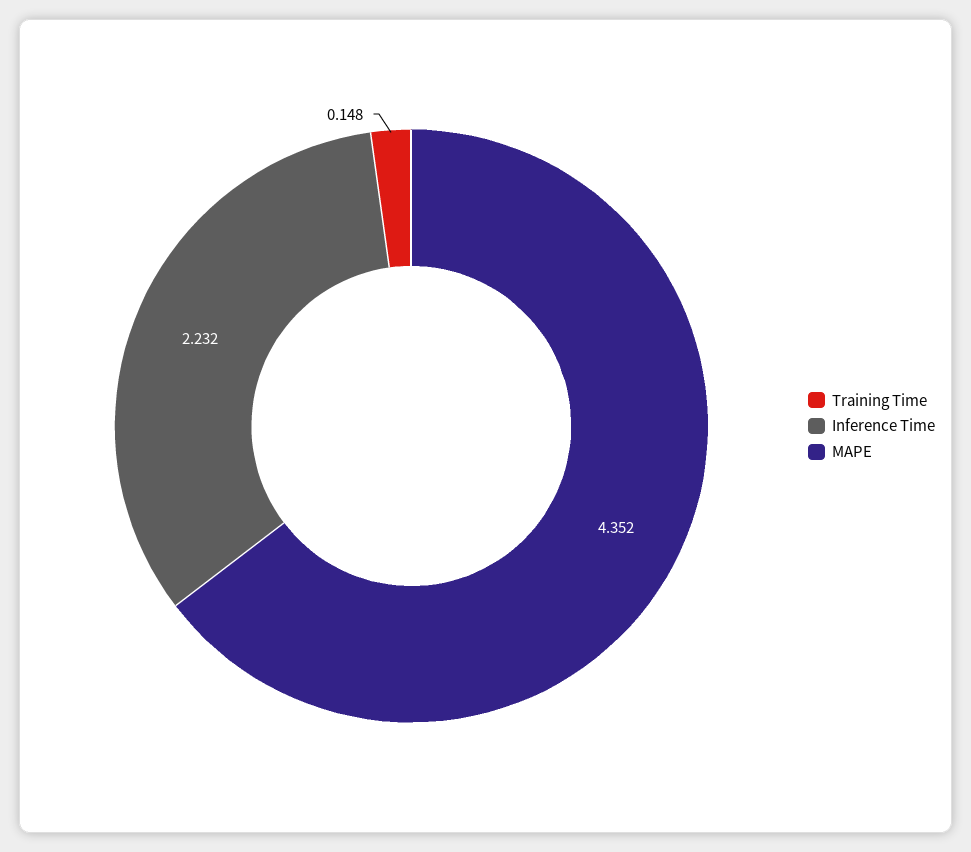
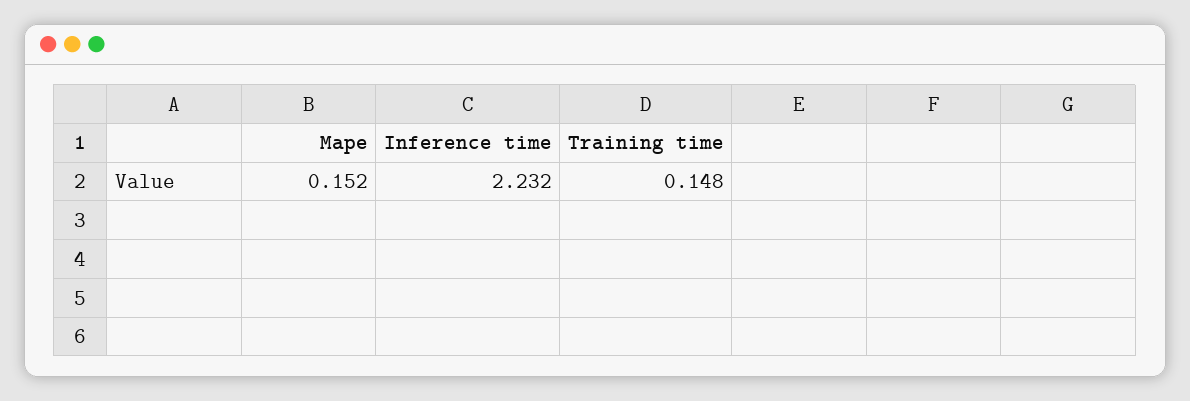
MAPE: 4.352 -> 0.152

